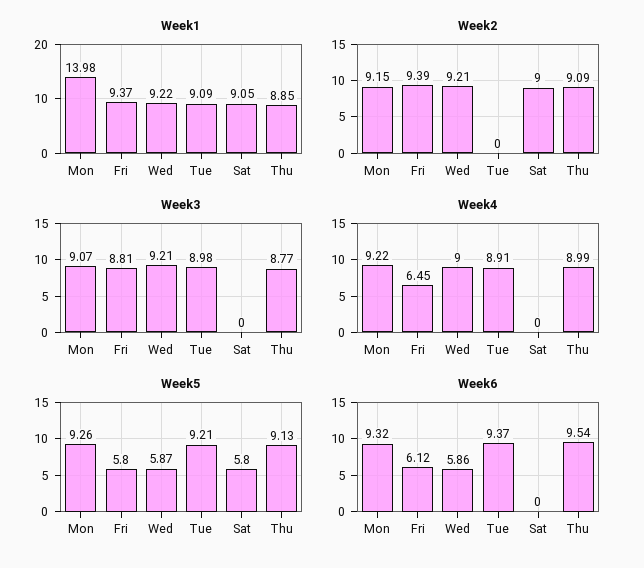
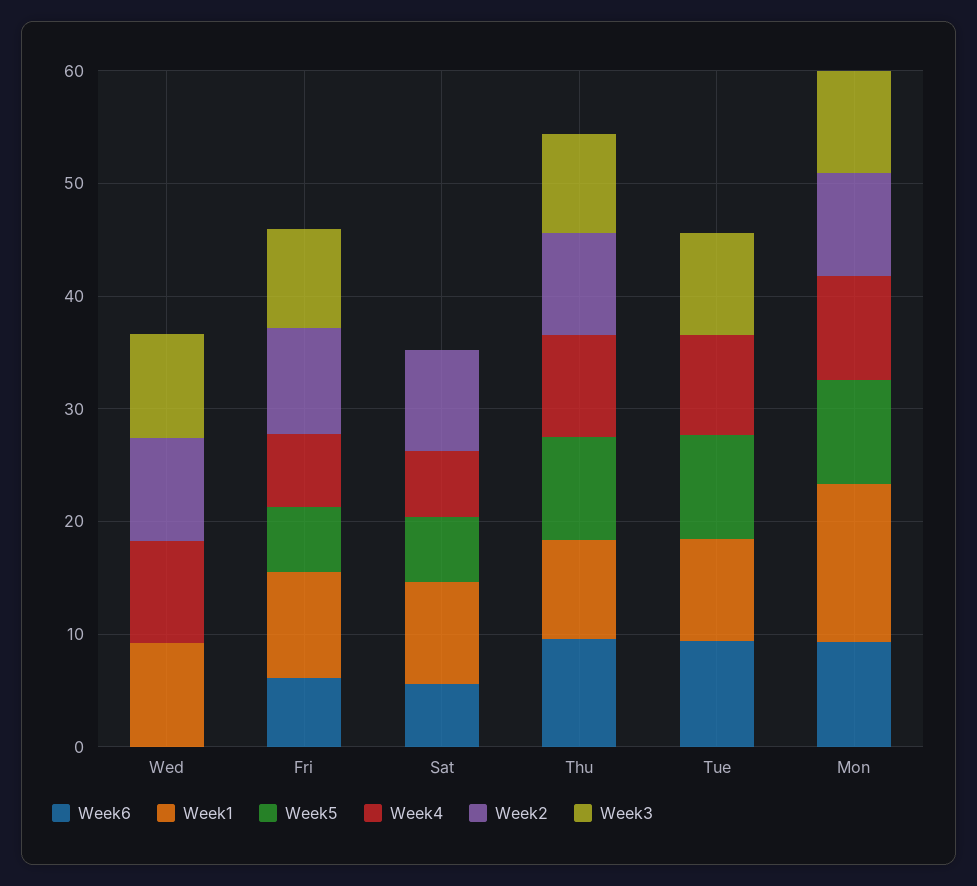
Week4, Sat: 0 -> 6
Week5, Wed: 5.87 -> 0
Week6, Wed: 5.86 -> 0
Week6, Sat: 0 -> 6

